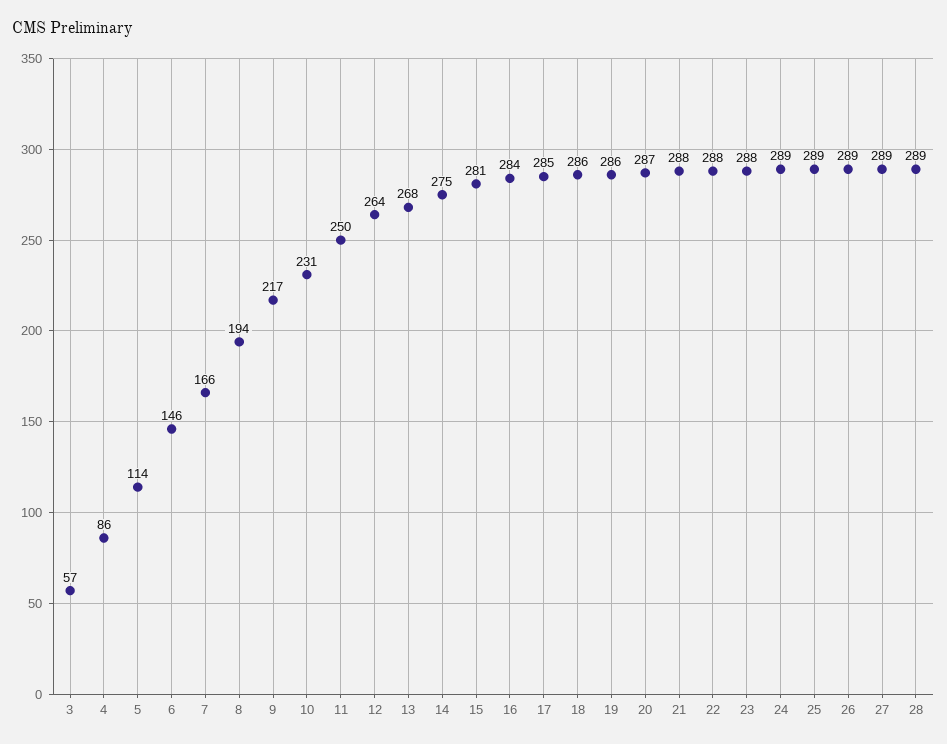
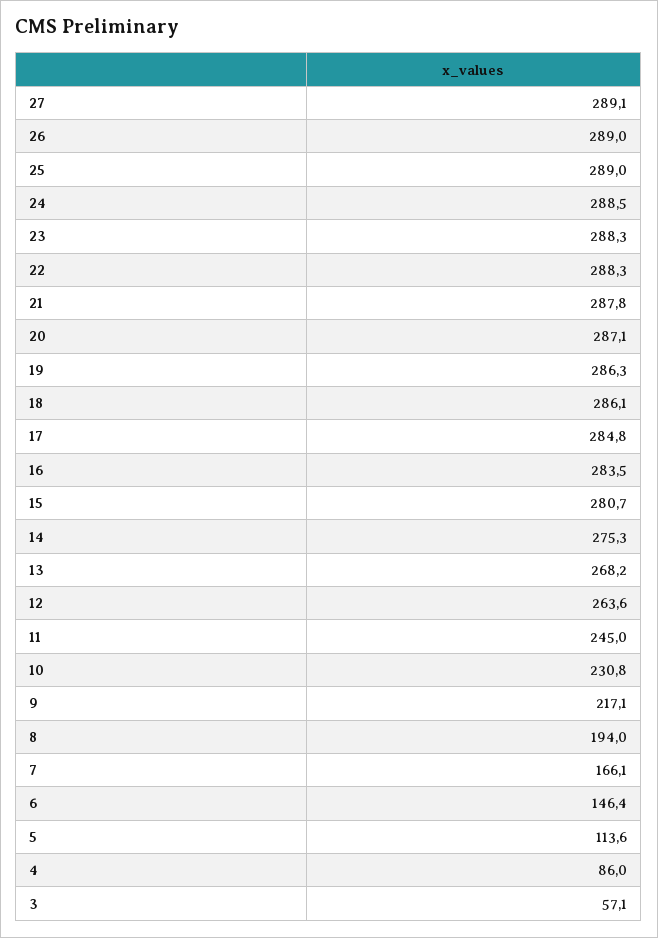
11: 250 -> 245
28: 289 -> none

